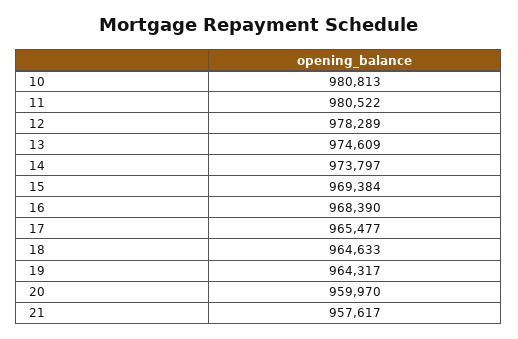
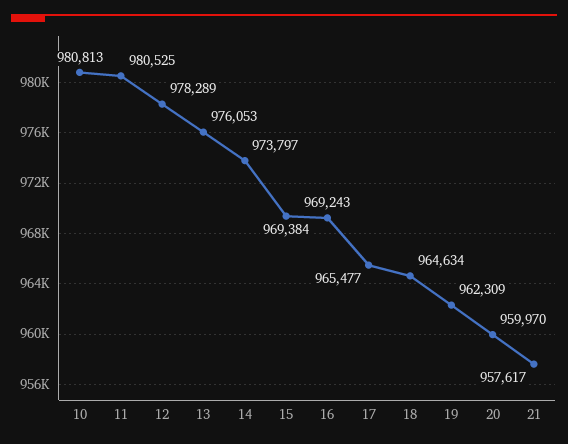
11: 980522 -> 980525
13: 974609 -> 976053
16: 968390 -> 969243
18: 964633 -> 964634
19: 964317 -> 962309

